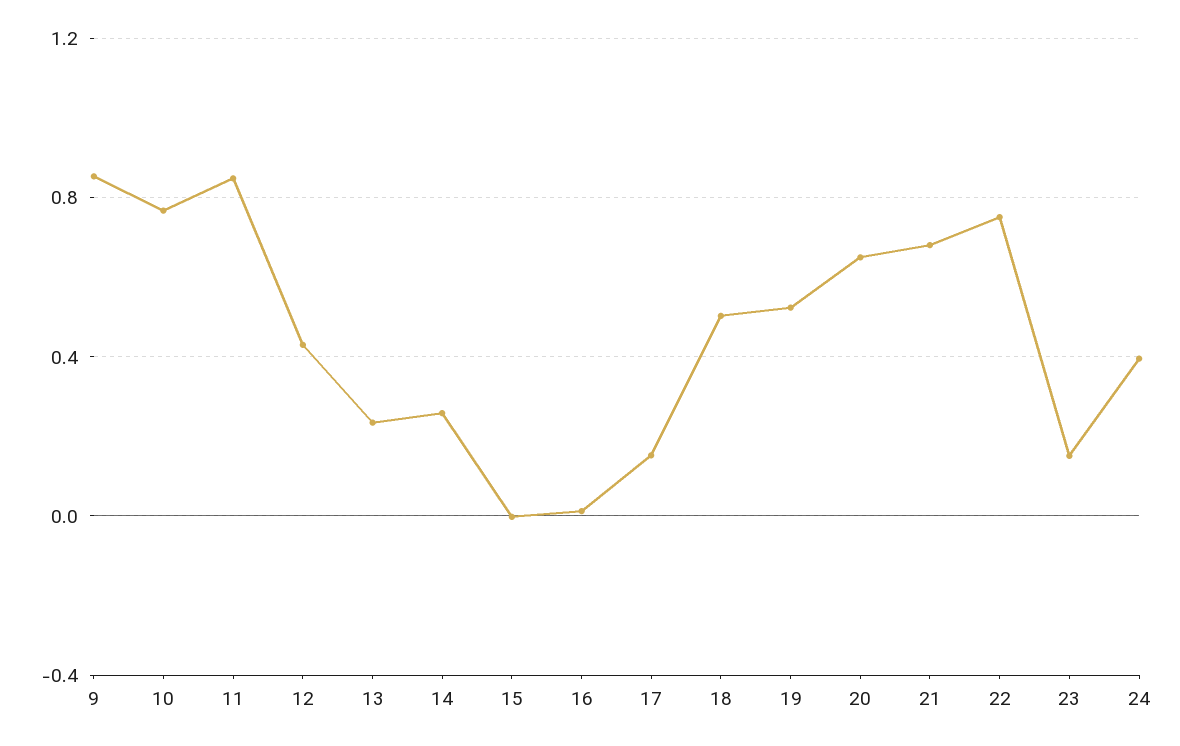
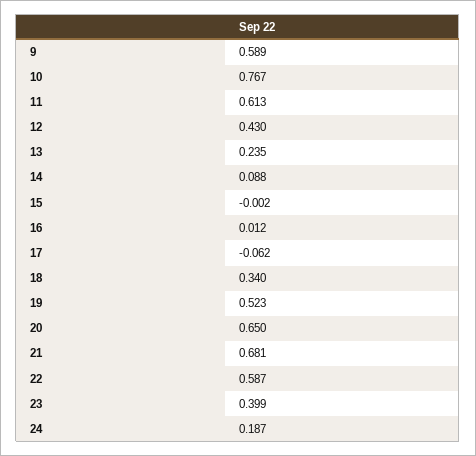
9: 0.85 -> 0.589
11: 0.85 -> 0.613
14: 0.25 -> 0.088
17: 0.15 -> -0.062
18: 0.5 -> 0.34
22: 0.75 -> 0.587
23: 0.15 -> 0.399
24: 0.4 -> 0.187

